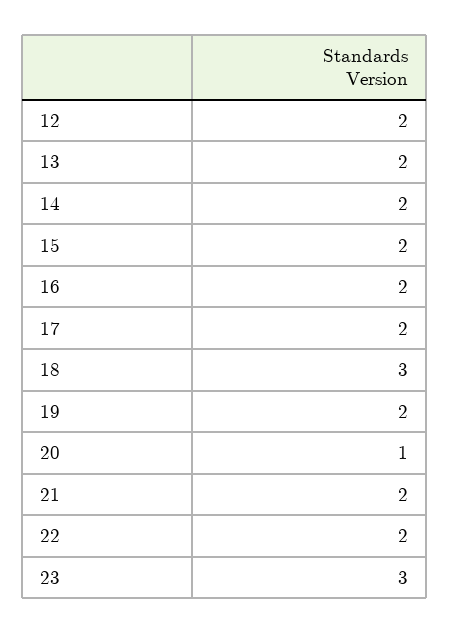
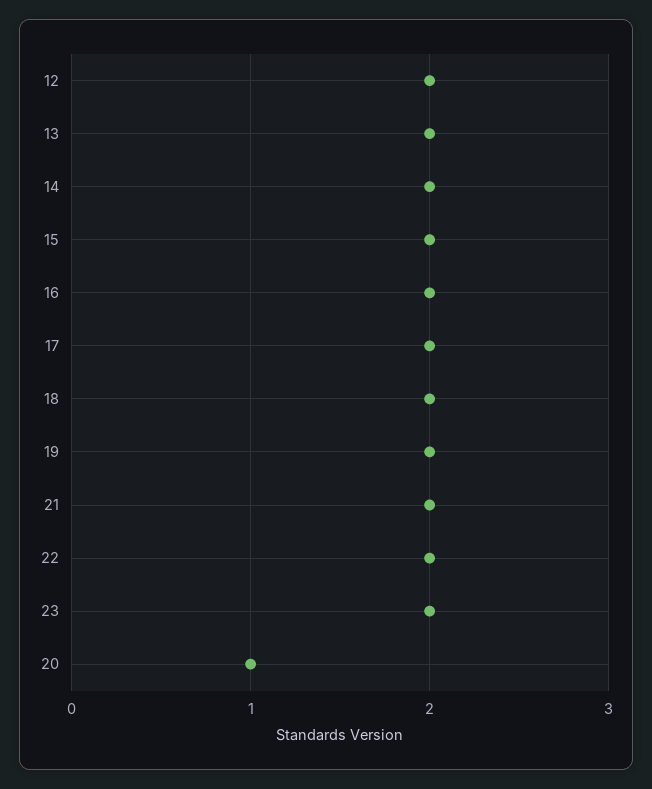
18: 3 -> 2
23: 3 -> 2

